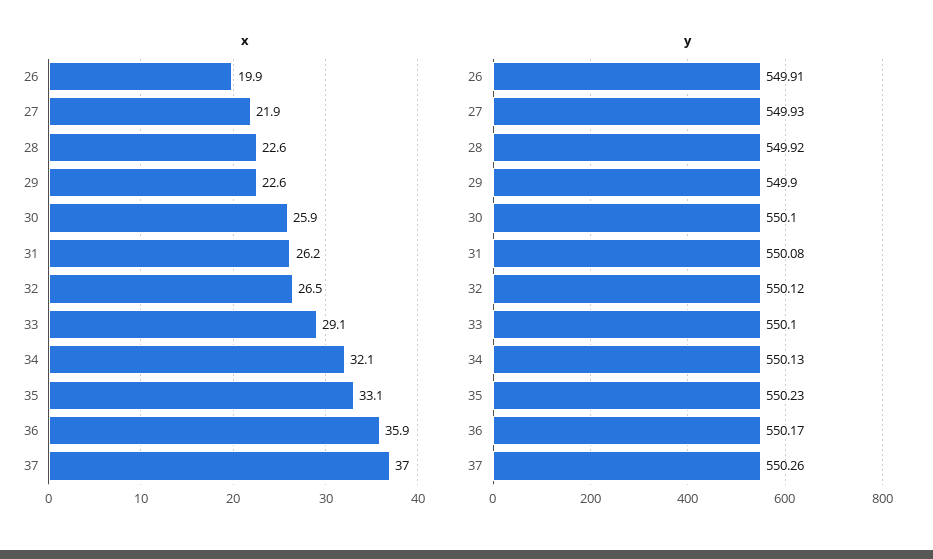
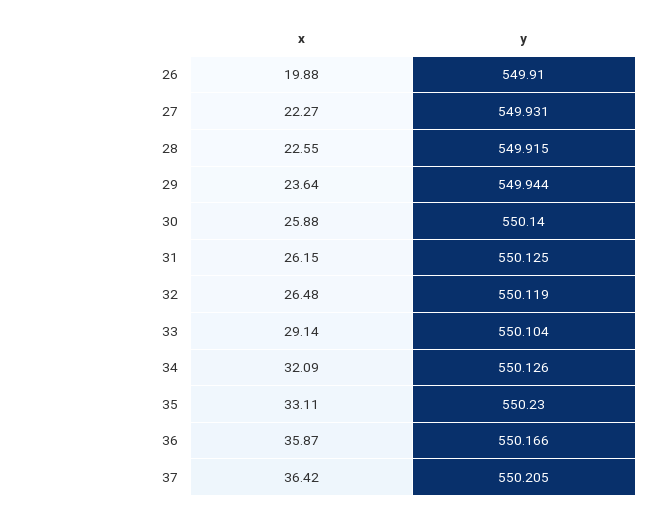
x, 27: 21.9 -> 22.27
x, 29: 22.6 -> 23.64
x, 37: 37 -> 36.42
y, 29: 549.9 -> 549.944
y, 30: 550.1 -> 550.14
y, 31: 550.08 -> 550.125
y, 37: 550.26 -> 550.205

